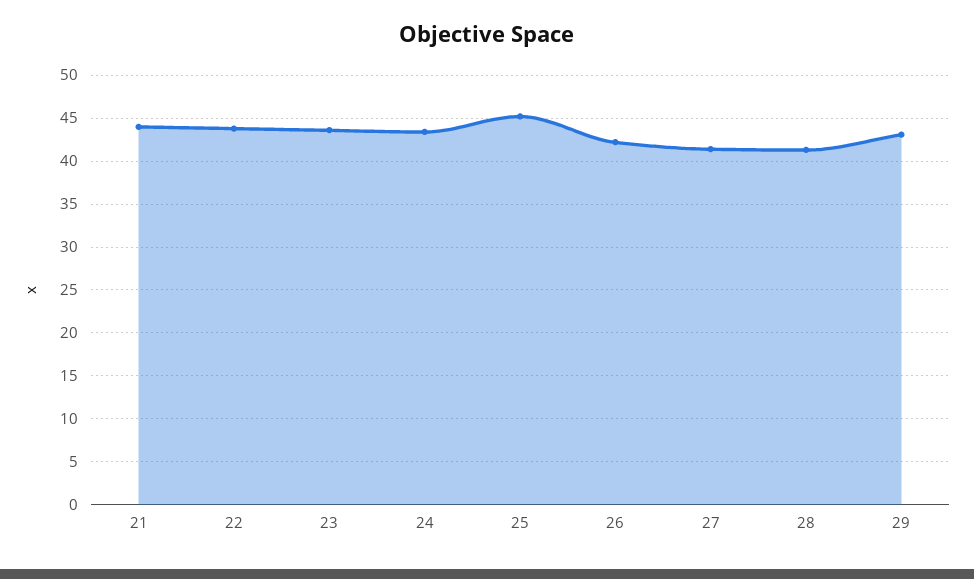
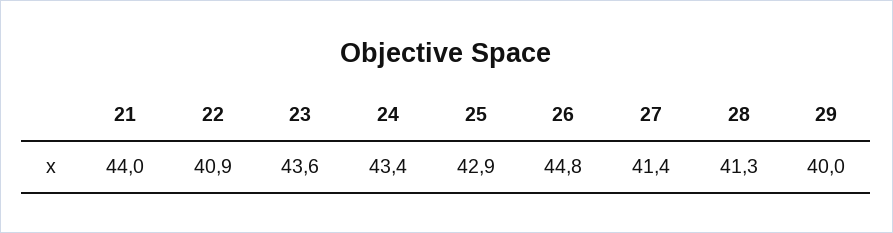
22: 44 -> 40.9
25: 45 -> 42.9
26: 42 -> 44.8
29: 43 -> 40

